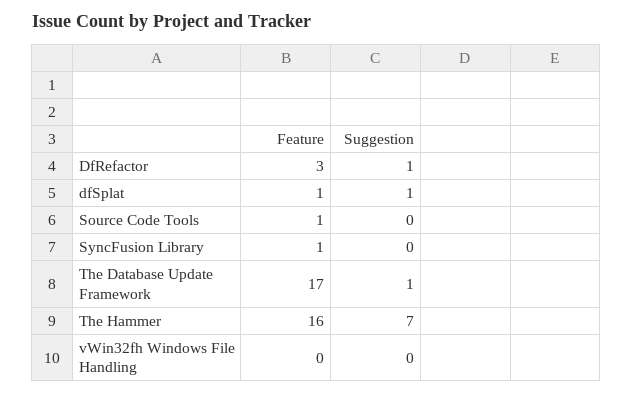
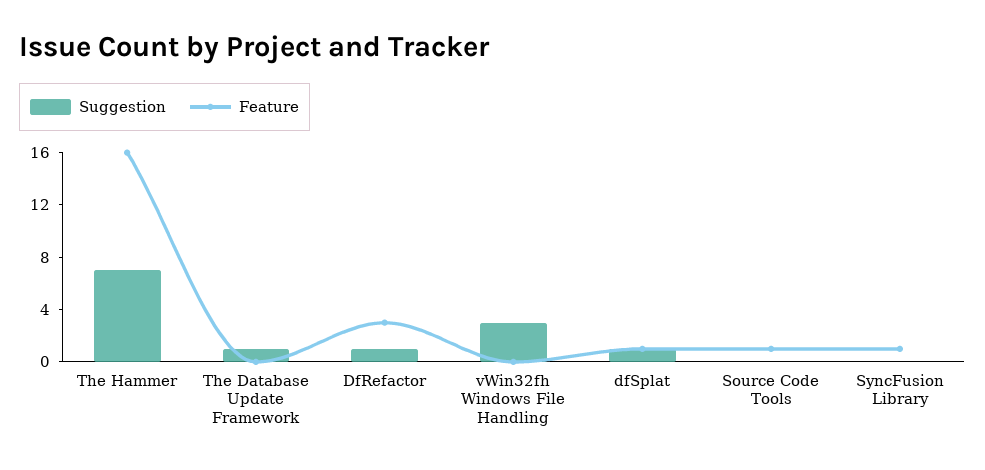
Feature, The Database Update Framework: 17 -> 0
Suggestion, vWin32fh Windows File Handling: 0 -> 3

